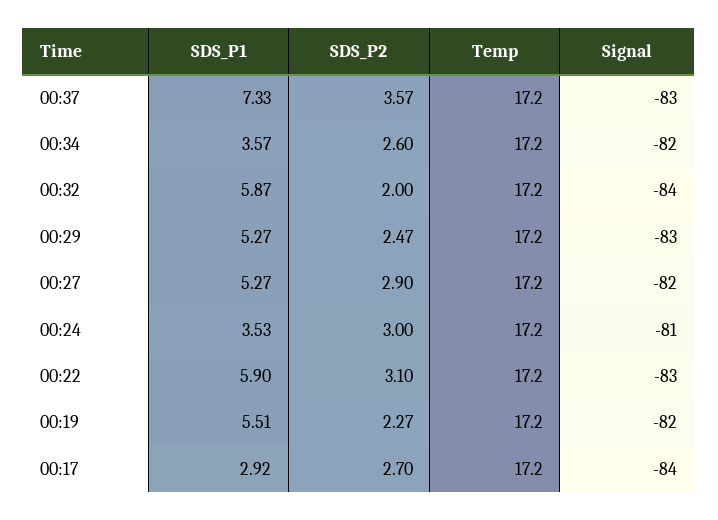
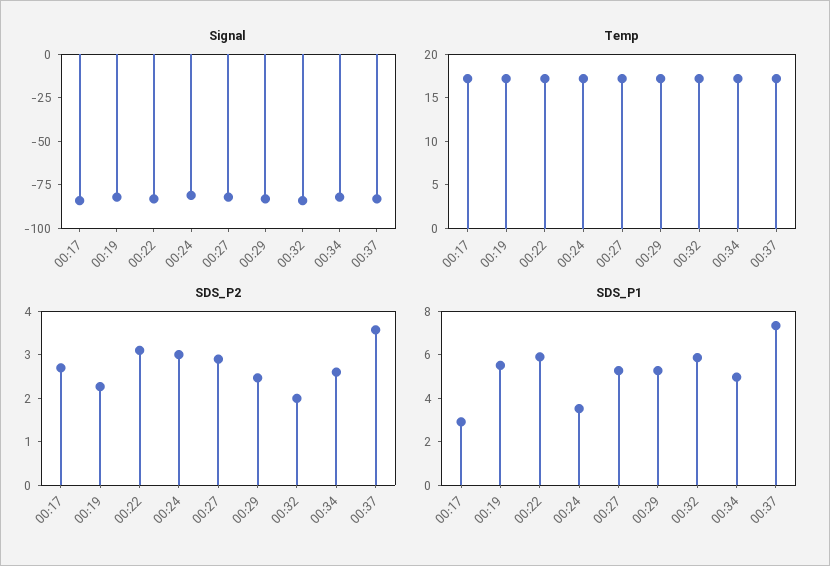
SDS_P1, 00:34: 3.57 -> 5

